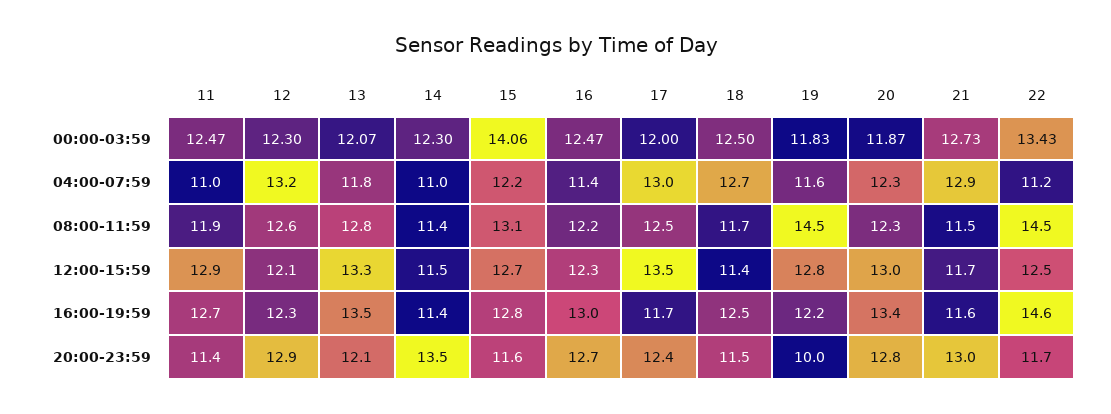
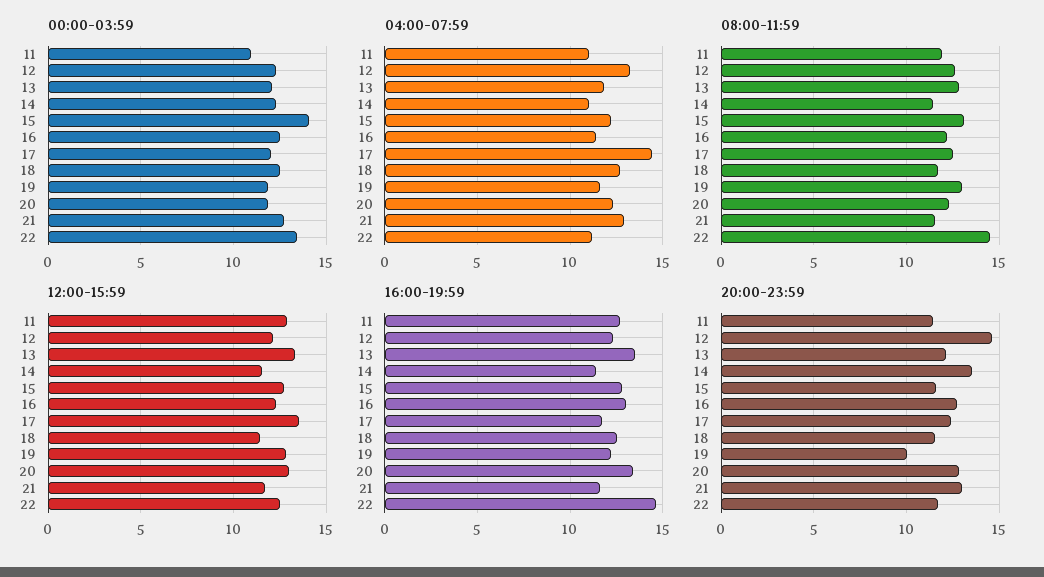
00:00-03:59, 11: 12.47 -> 11
04:00-07:59, 17: 13 -> 14.5
08:00-11:59, 19: 14.5 -> 13
20:00-23:59, 12: 12.9 -> 14.5

